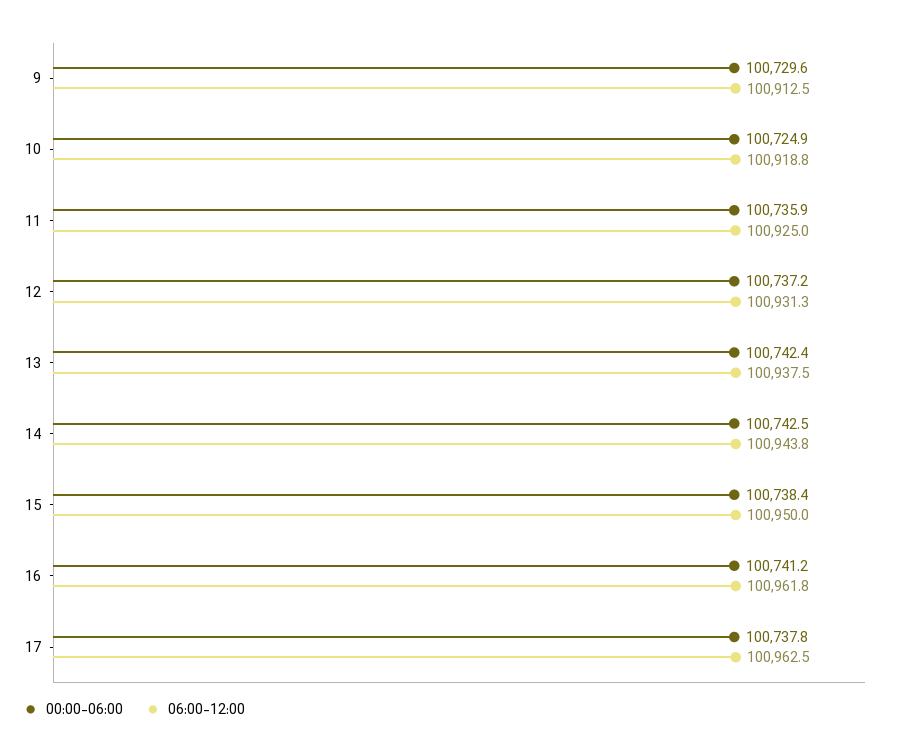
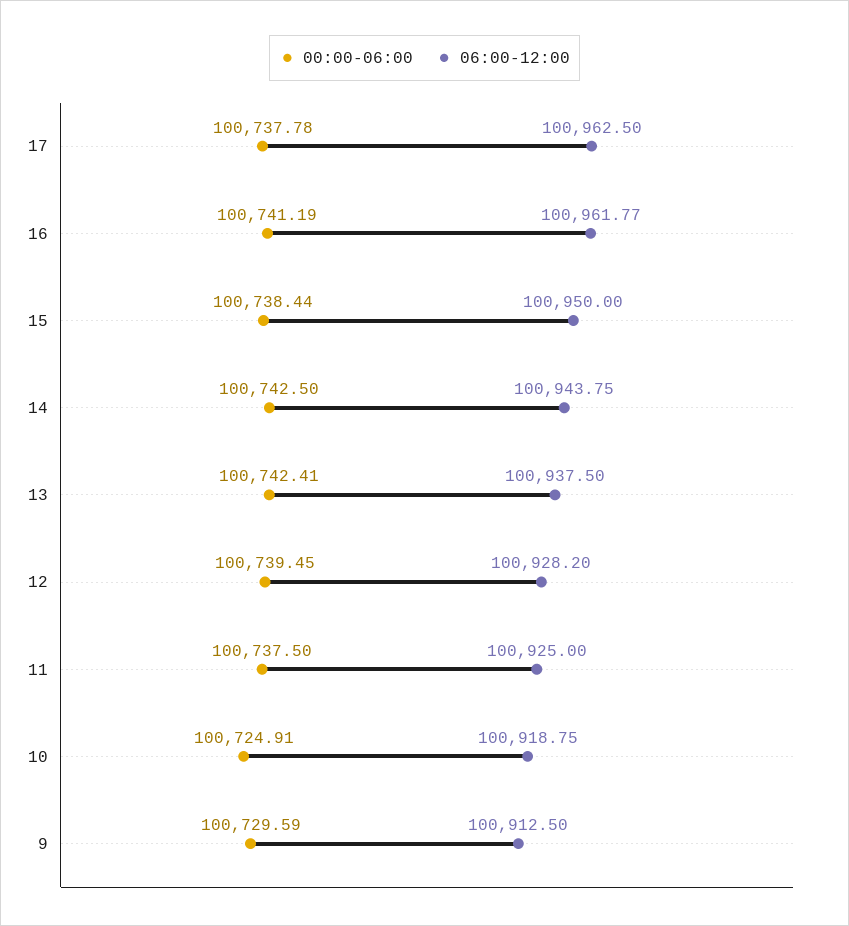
00:00-06:00, 11: 100735.9 -> 100737.5
00:00-06:00, 12: 100737.2 -> 100739.45
06:00-12:00, 12: 100931.3 -> 100928.2

